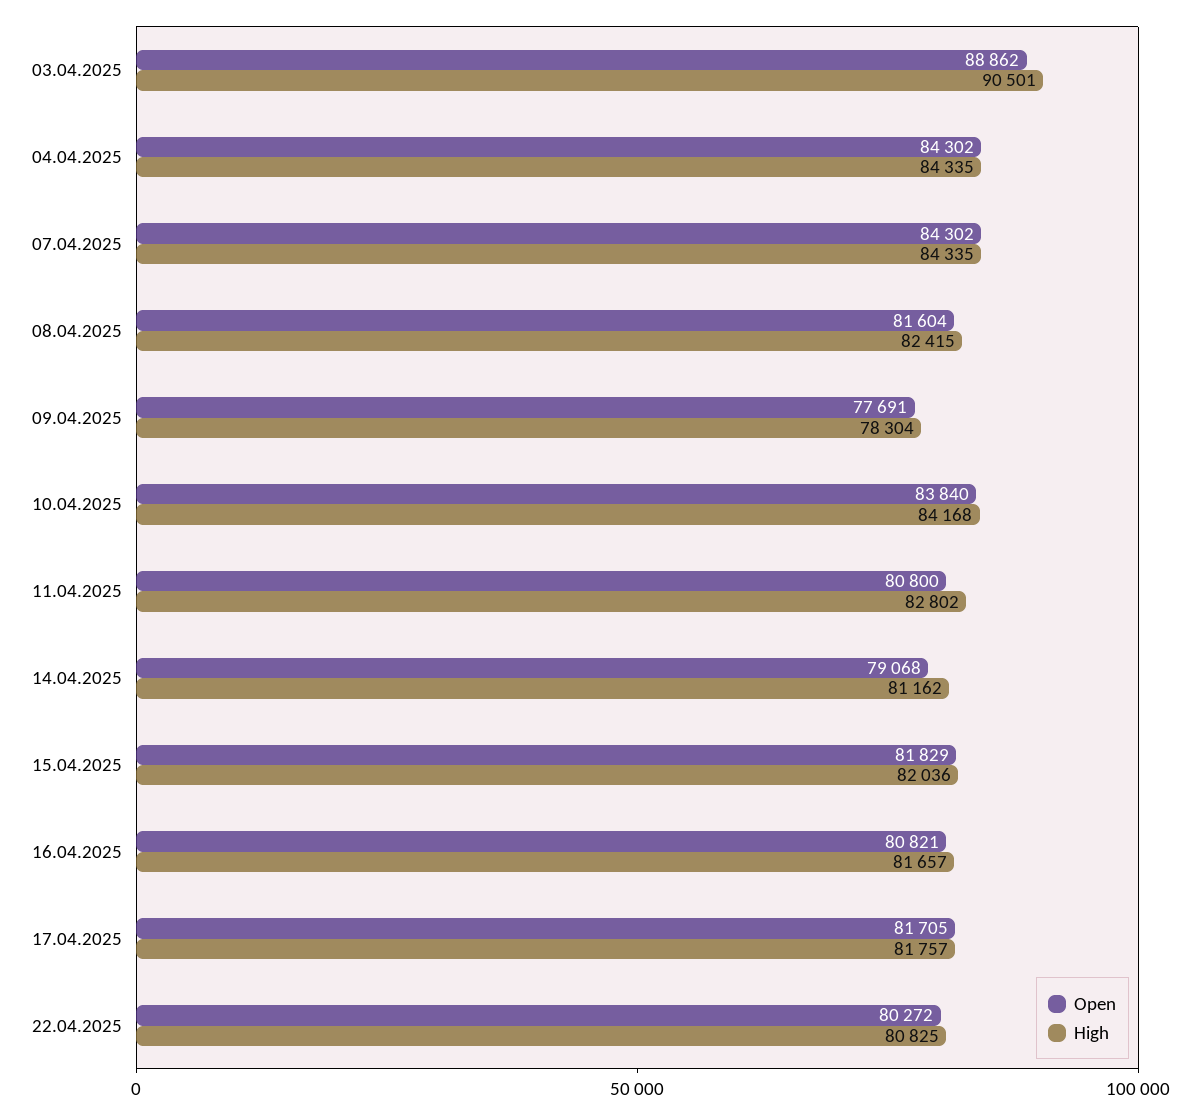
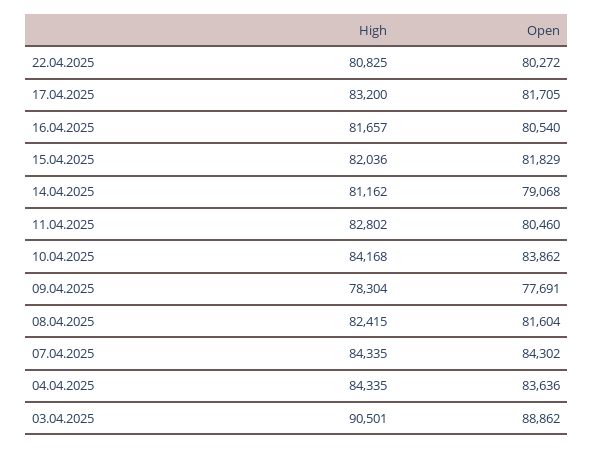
Open, 04.04.2025: 84302 -> 83636
Open, 10.04.2025: 83840 -> 83862
Open, 11.04.2025: 80800 -> 80460
Open, 16.04.2025: 80821 -> 80540
High, 17.04.2025: 81757 -> 83200

